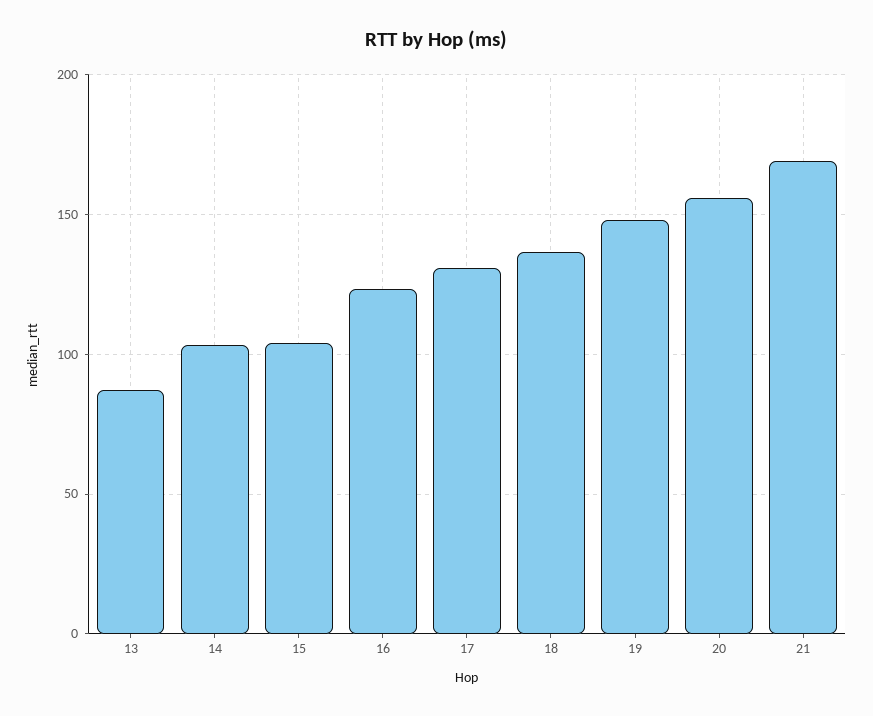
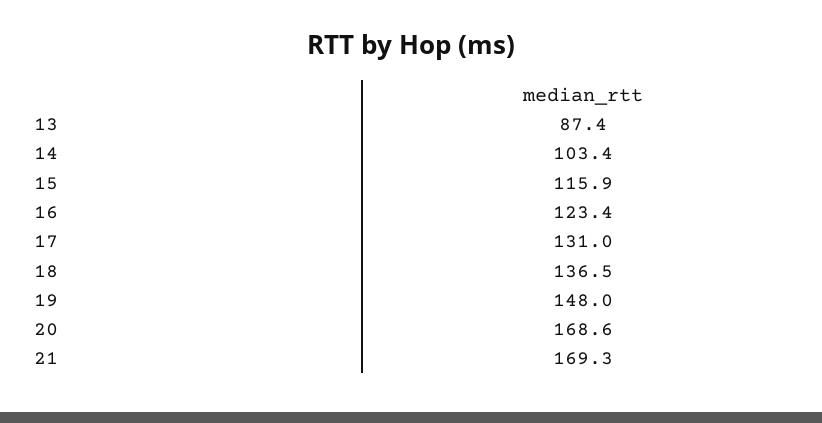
15: 105 -> 115.9
20: 155 -> 168.6

